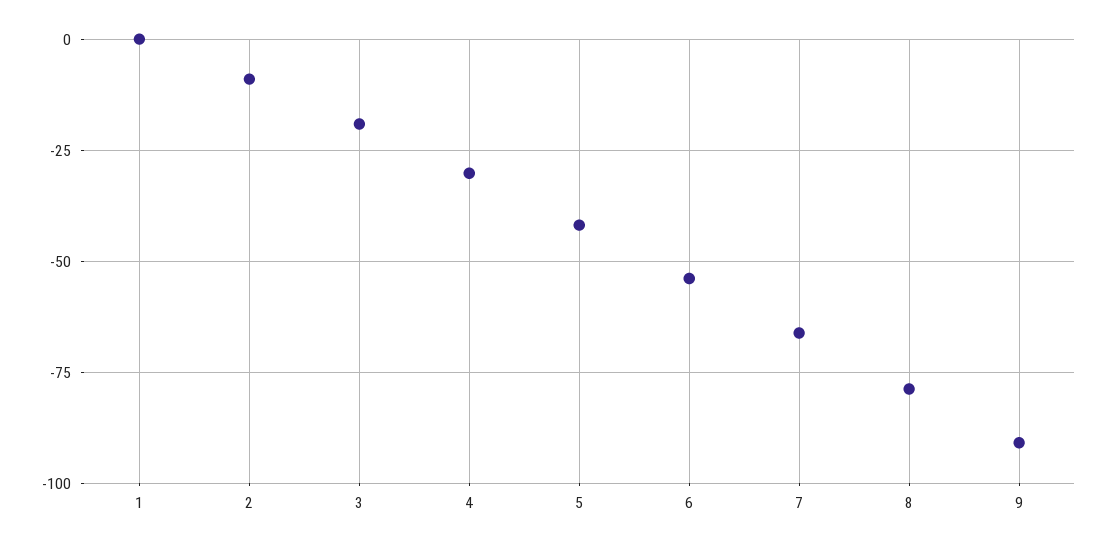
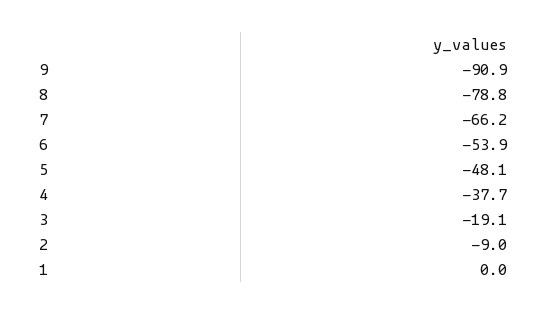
4: -30 -> -37.7
5: -42.5 -> -48.1

